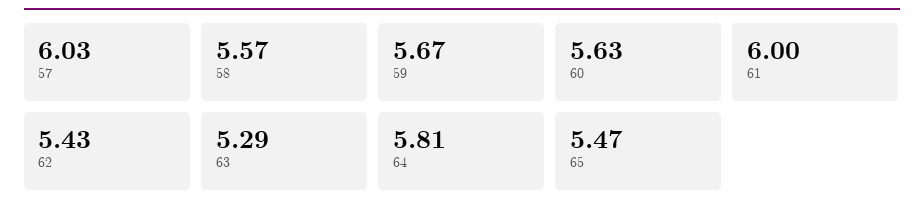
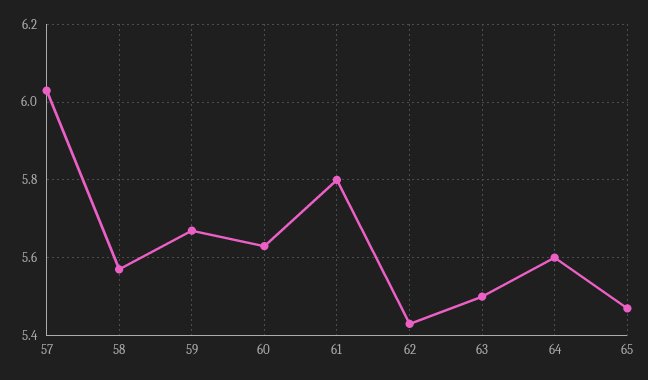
61: 6 -> 5.8
63: 5.29 -> 5.5
64: 5.81 -> 5.6

